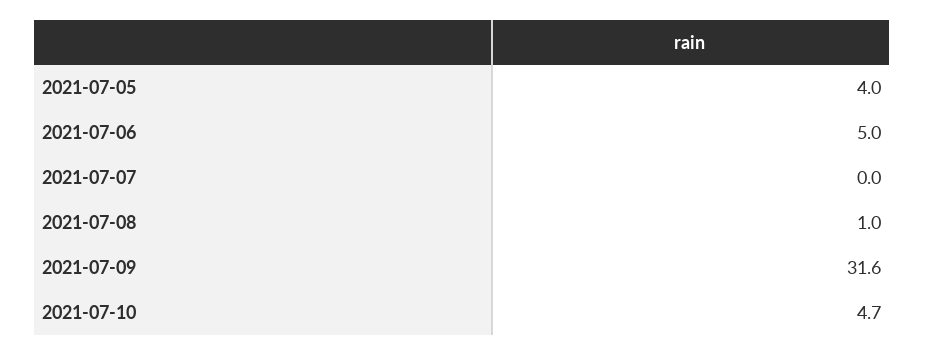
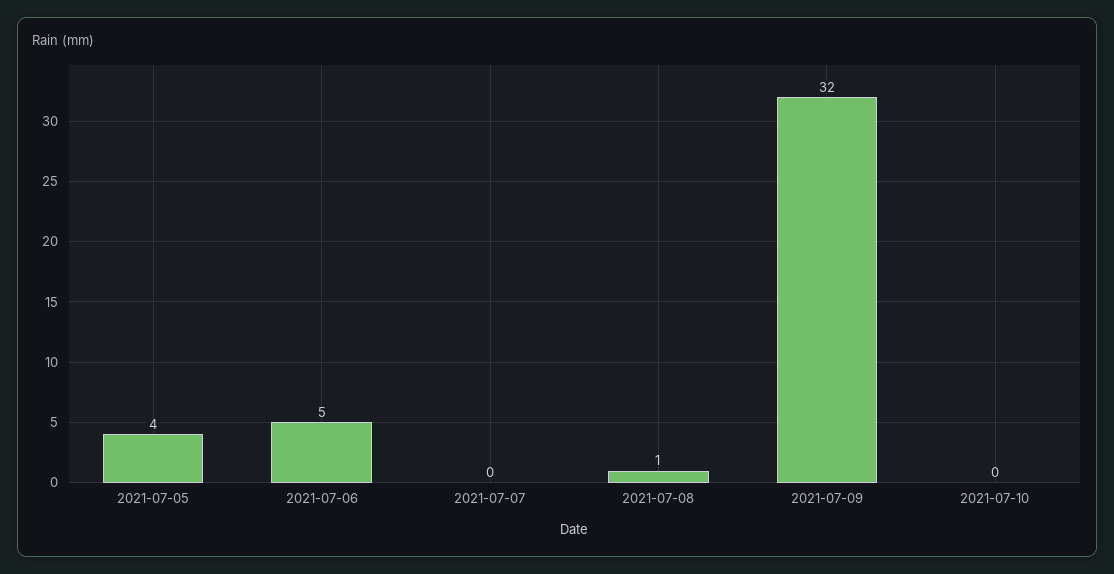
2021-07-10: 4.7 -> 0

